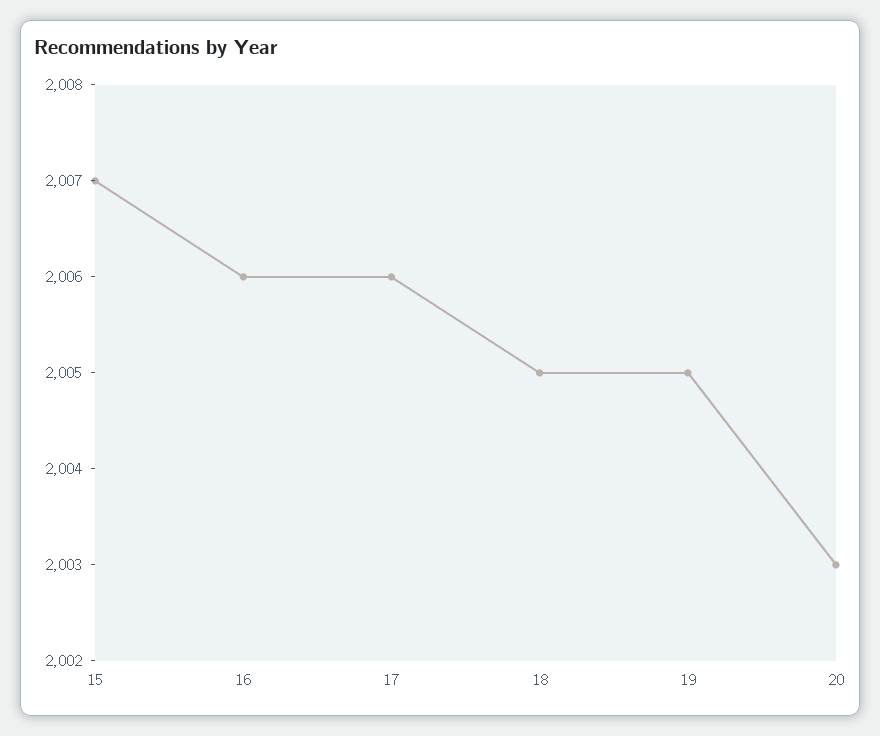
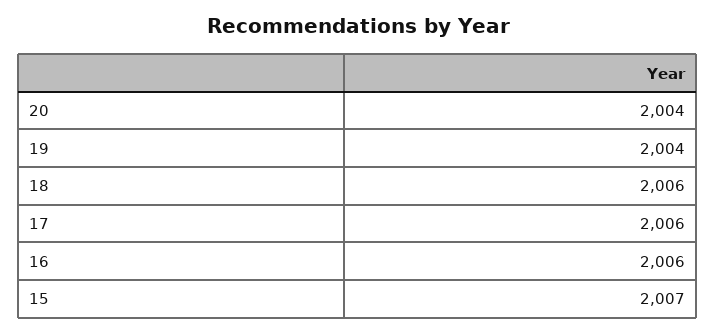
18: 2005 -> 2006
19: 2005 -> 2004
20: 2003 -> 2004

